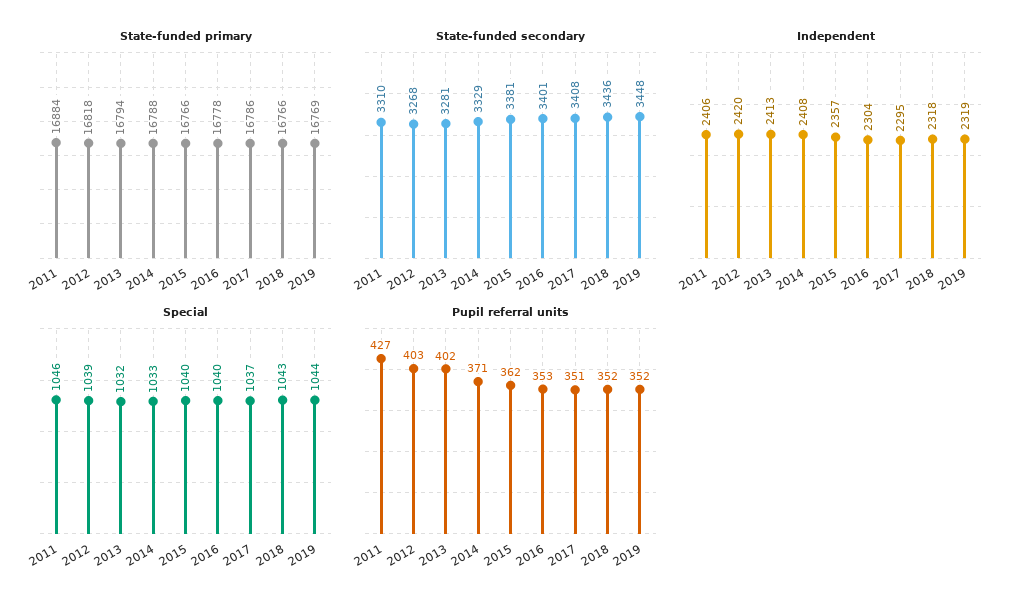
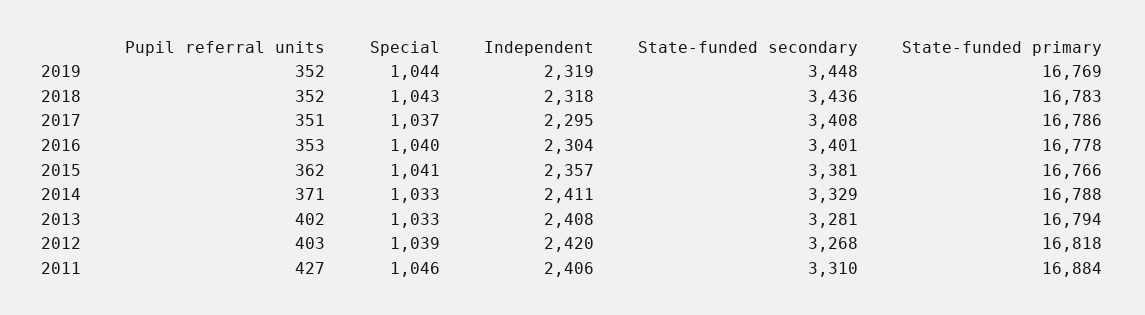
State-funded primary, 2018: 16766 -> 16783
Independent, 2013: 2413 -> 2408
Independent, 2014: 2408 -> 2411
Special, 2013: 1032 -> 1033
Special, 2015: 1040 -> 1041

